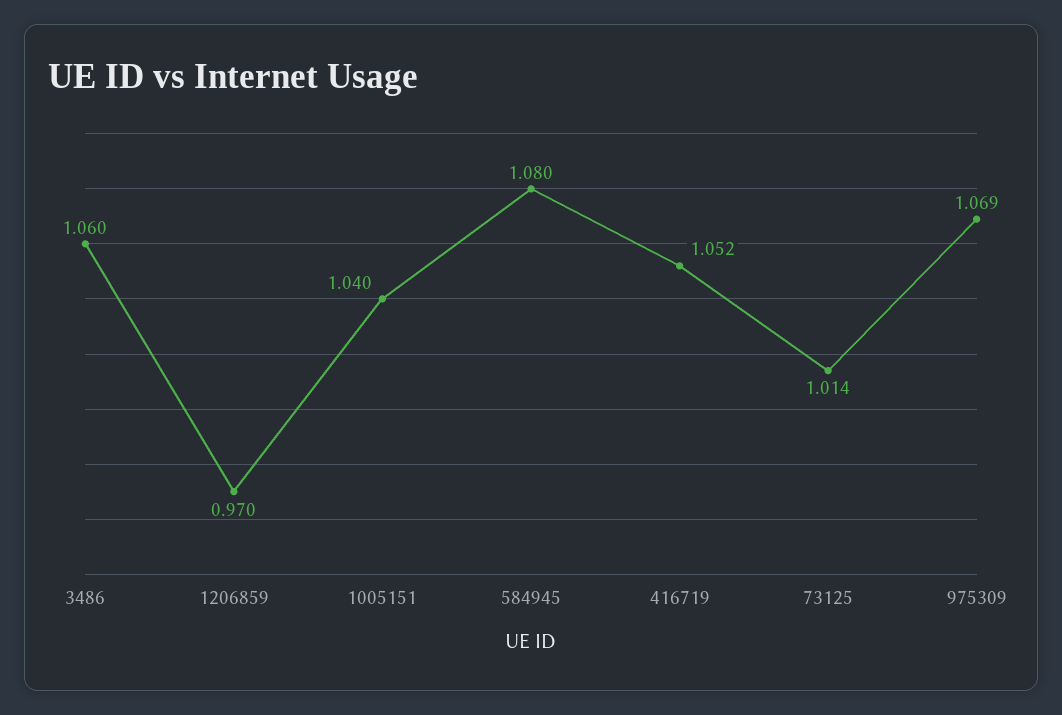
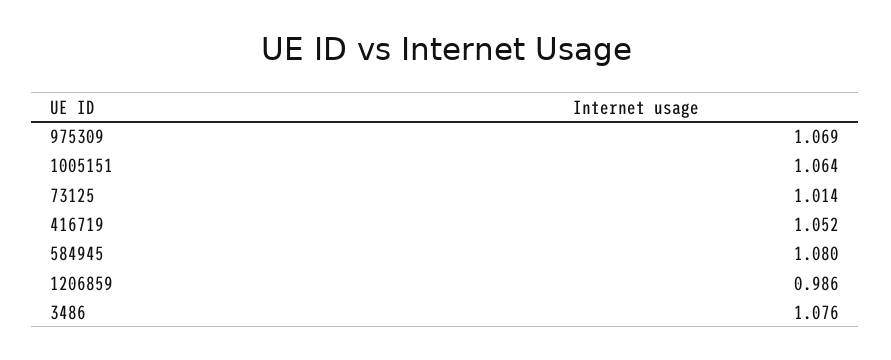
3486: 1.06 -> 1.076
1206859: 0.97 -> 0.986
1005151: 1.04 -> 1.064

